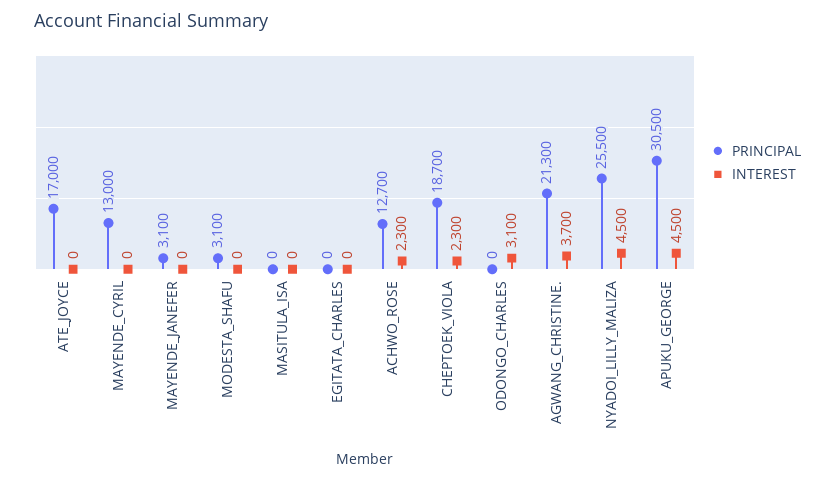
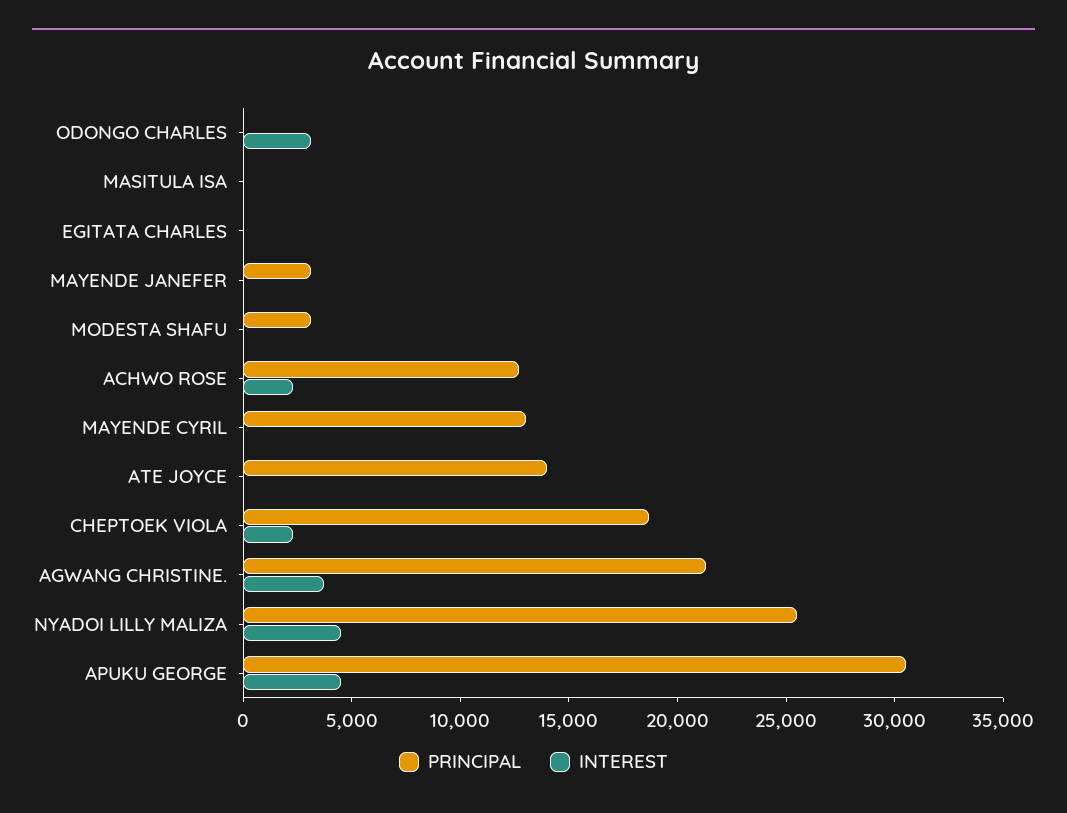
PRINCIPAL, ATE_JOYCE: 17000 -> 14000

